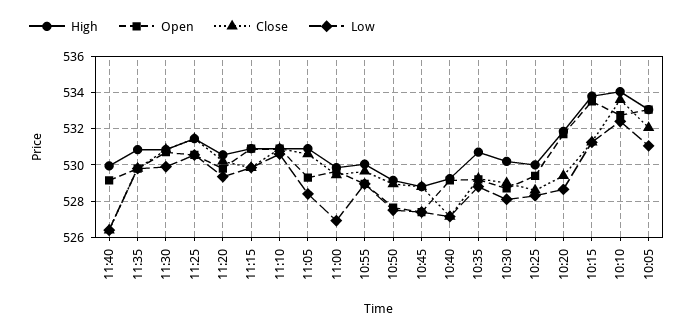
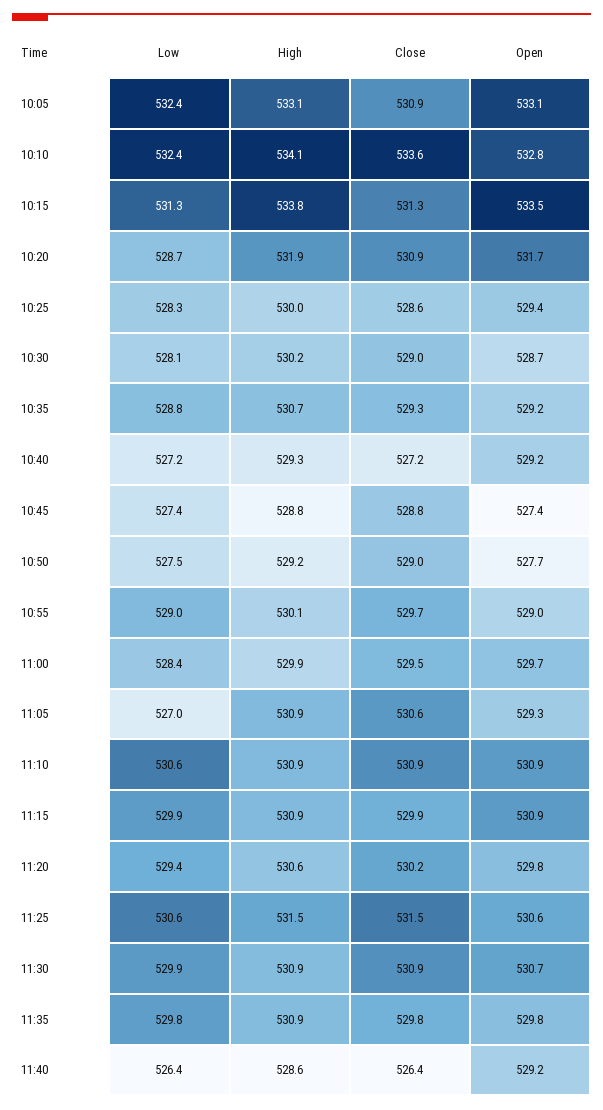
High, 11:40: 530 -> 528.6
Low, 11:05: 528.5 -> 527
Low, 11:00: 527 -> 528.4
Close, 10:20: 529.5 -> 530.9
Close, 10:05: 532 -> 530.9
Low, 10:05: 531 -> 532.4

